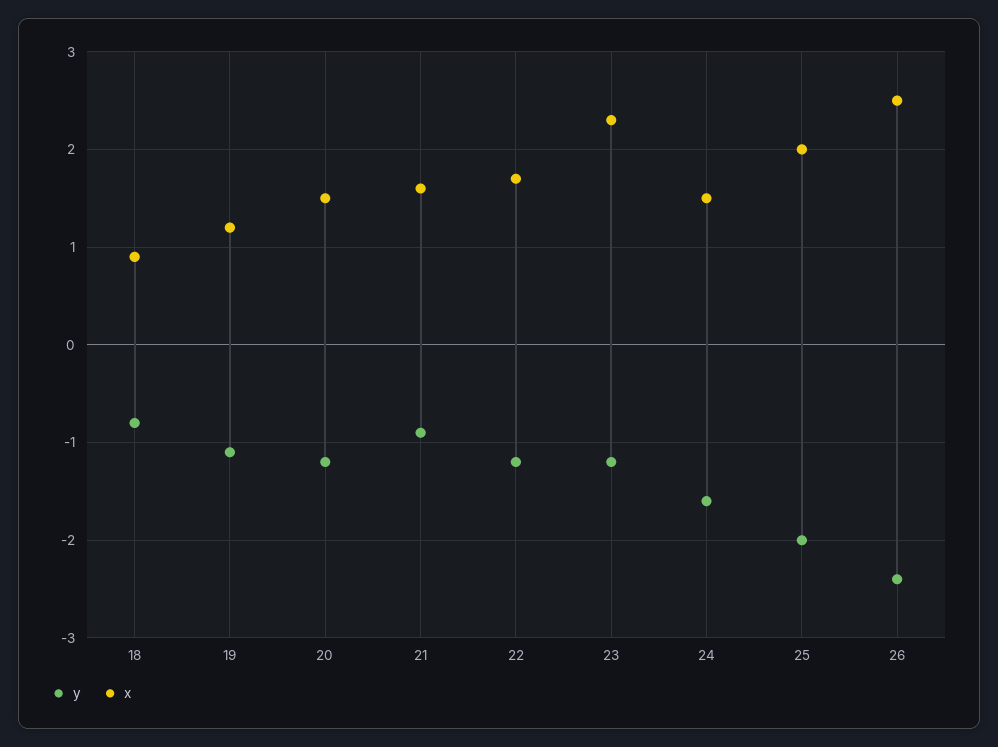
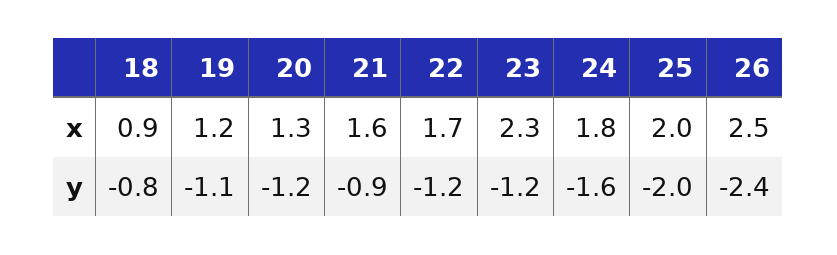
x, 20: 1.5 -> 1.3
x, 24: 1.5 -> 1.8

